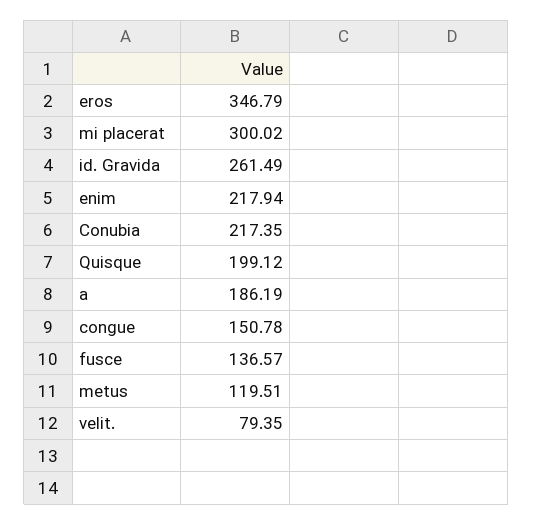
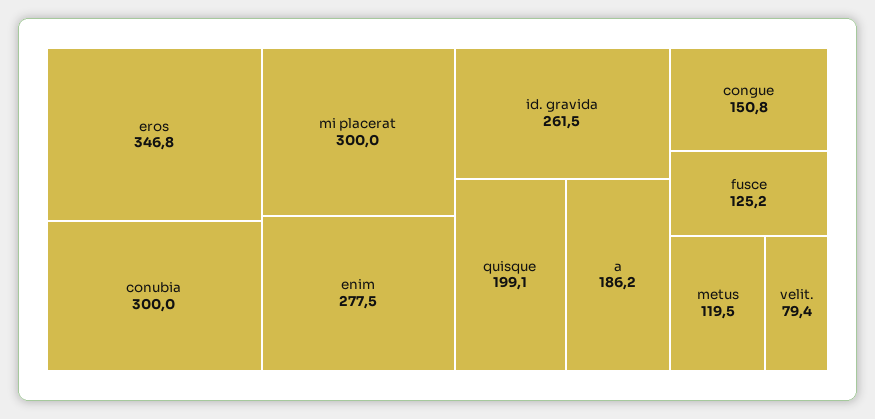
enim: 217.94 -> 277.5
Conubia: 217.35 -> 300
fusce: 136.57 -> 125.2

